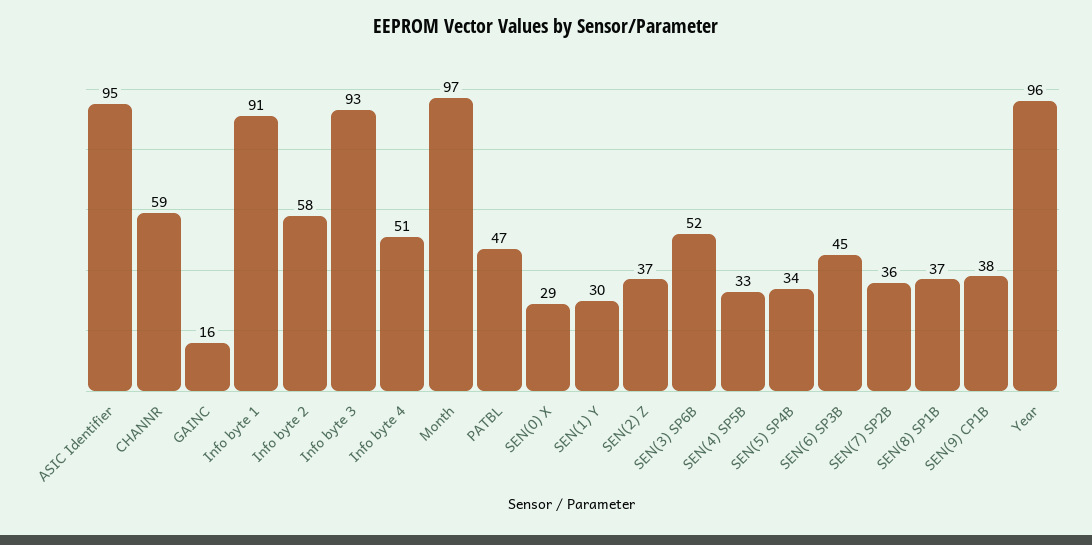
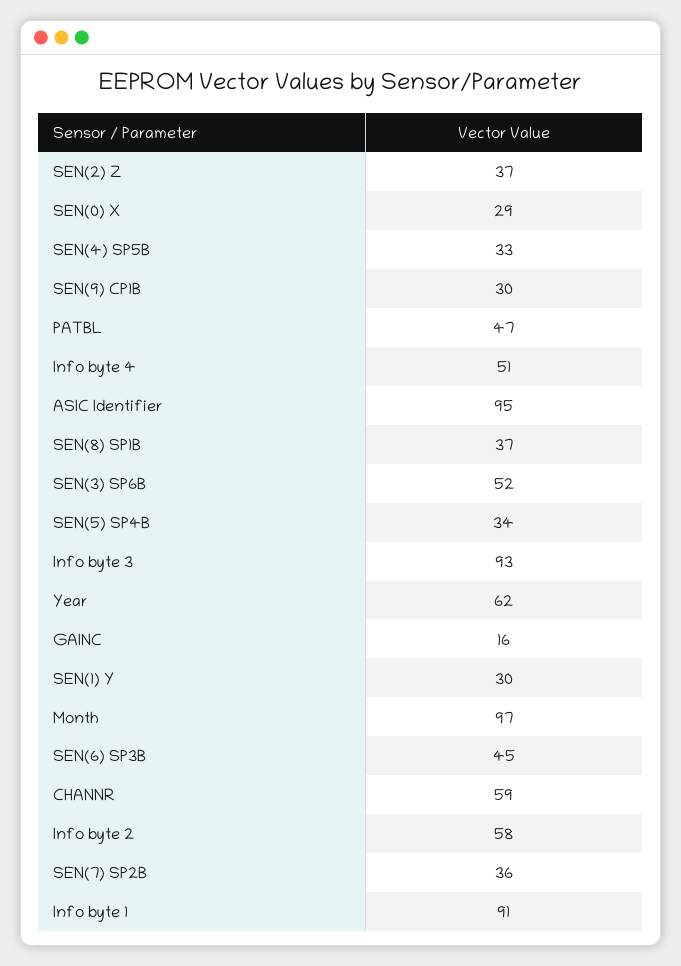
SEN(9) CP1B: 38 -> 30
Year: 96 -> 62

